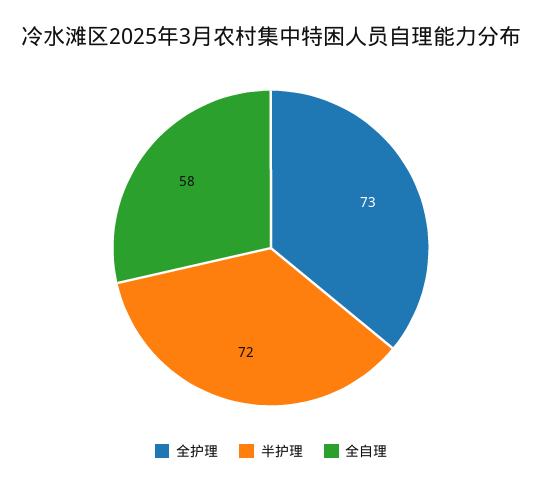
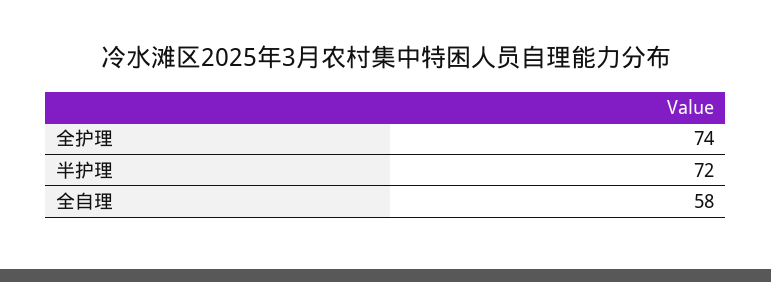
全护理: 73 -> 74

